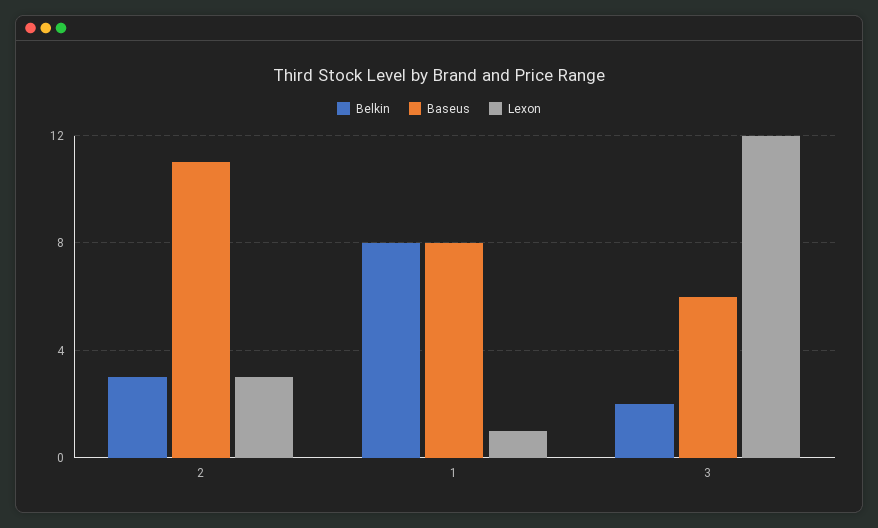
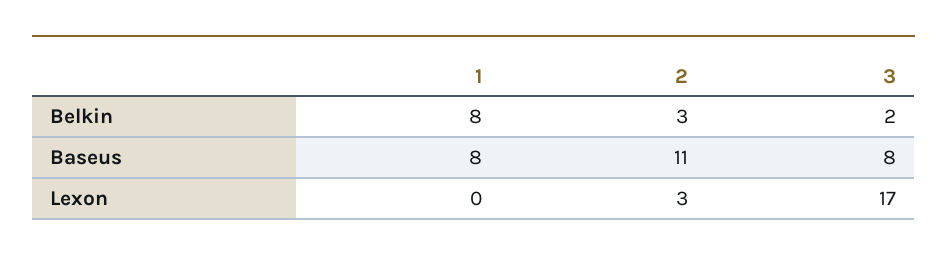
Lexon, 1: 1 -> 0
Baseus, 3: 6 -> 8
Lexon, 3: 12 -> 17

